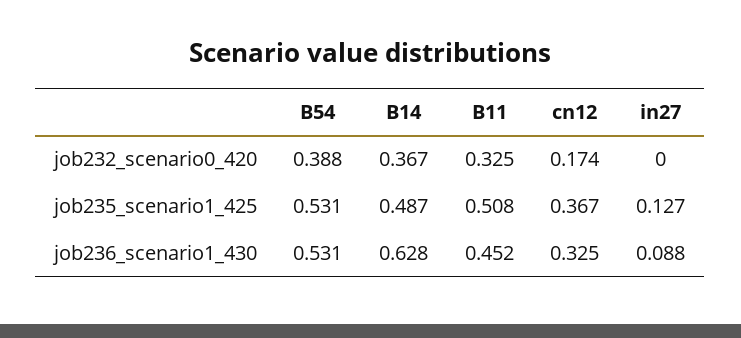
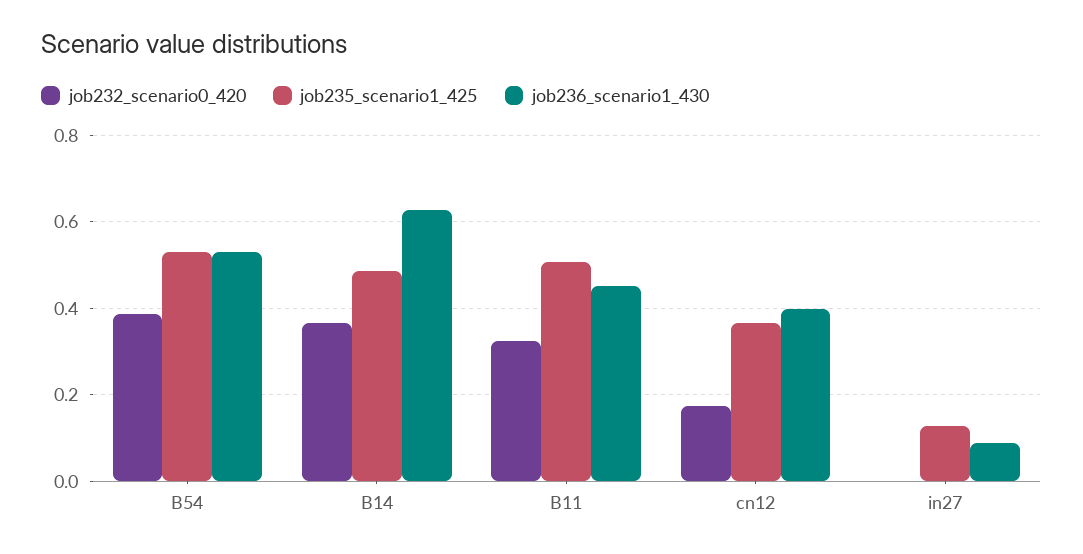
job236_scenario1_430, cn12: 0.325 -> 0.4

